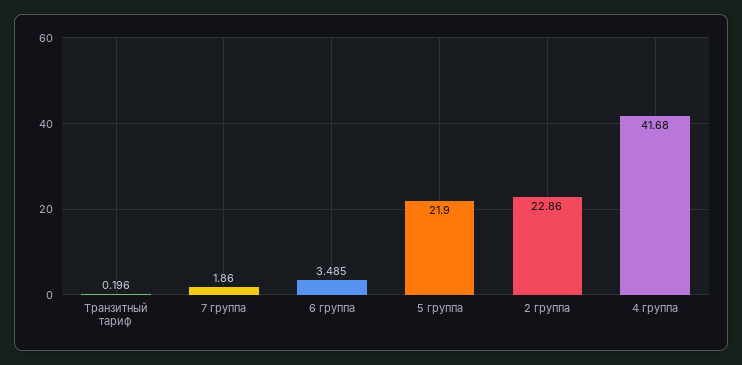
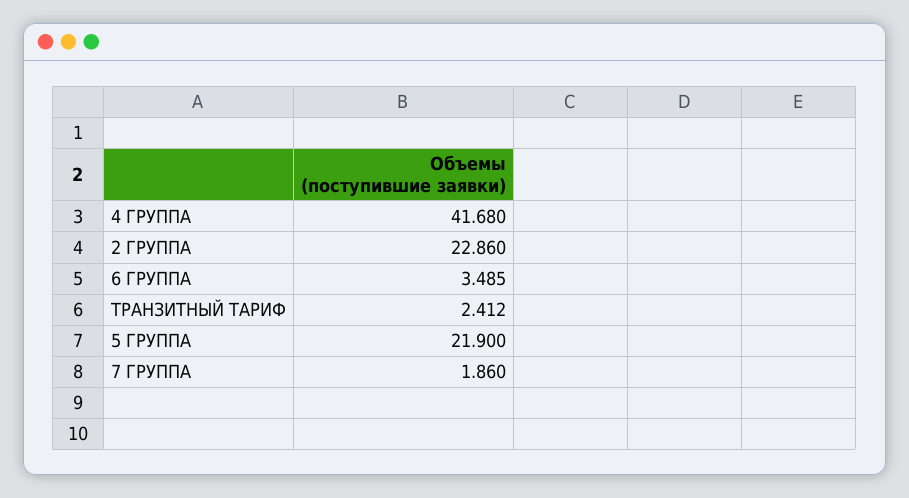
Транзитный тариф: 0.196 -> 2.412

